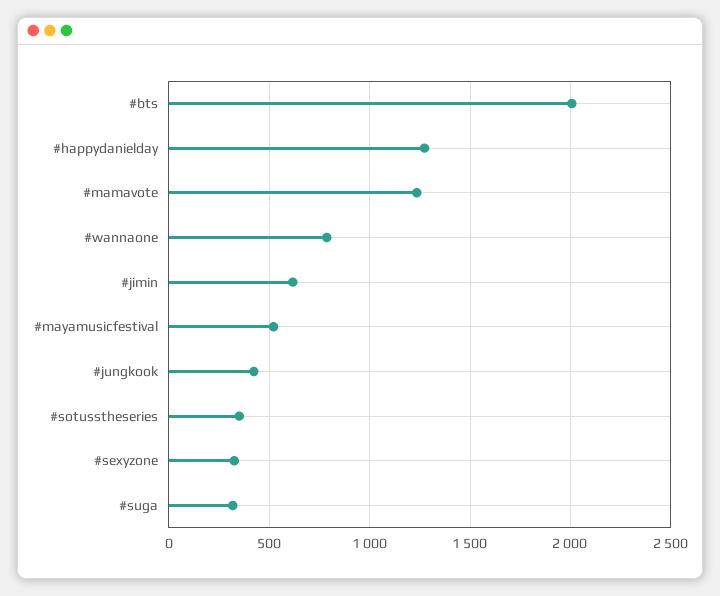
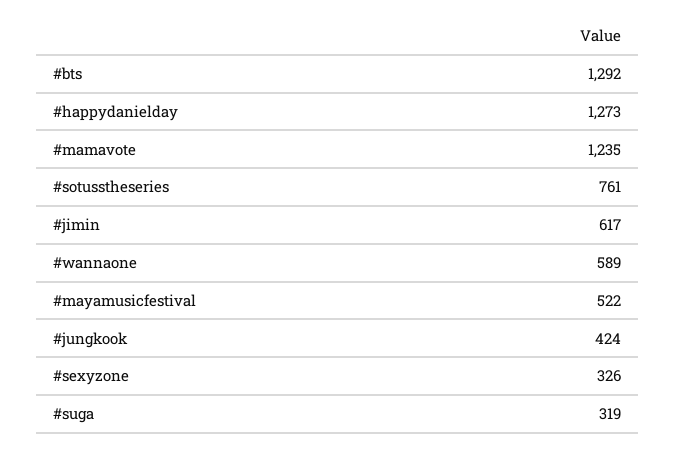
#bts: 2000 -> 1292
#wannaone: 800 -> 589
#sotusstheseries: 350 -> 761

